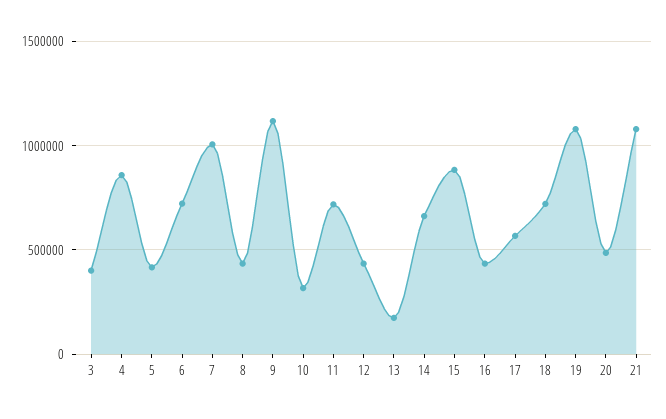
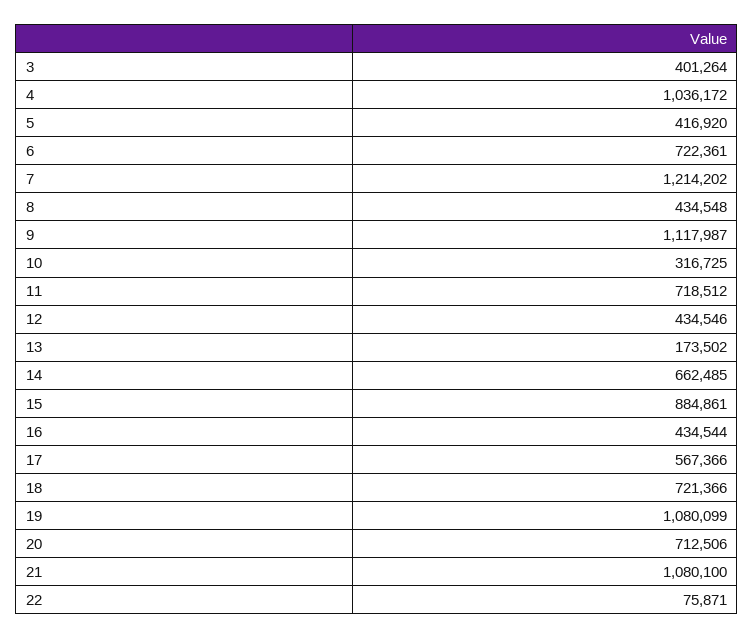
4: 850000 -> 1036172
7: 1000000 -> 1214202
20: 500000 -> 712506
22: none -> 75871

